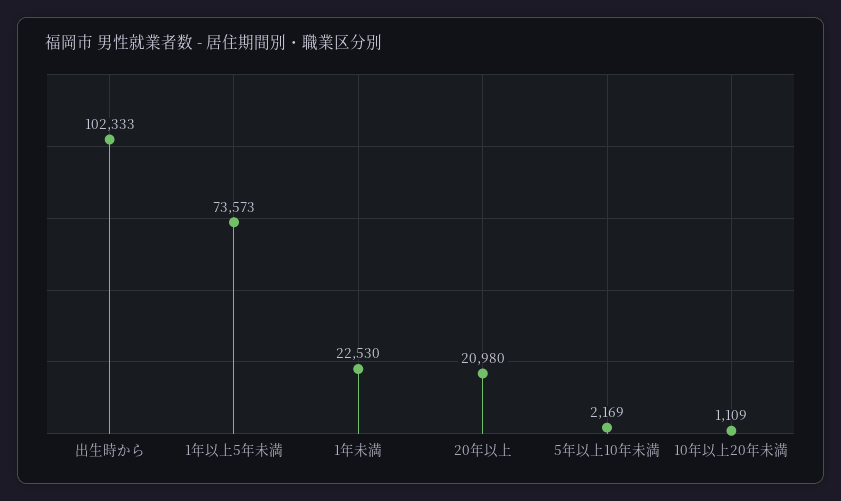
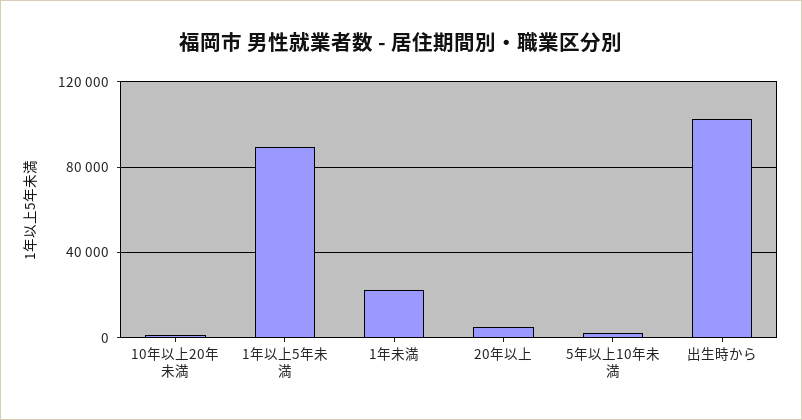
1年以上5年未満: 73573 -> 90000
20年以上: 20980 -> 5000

